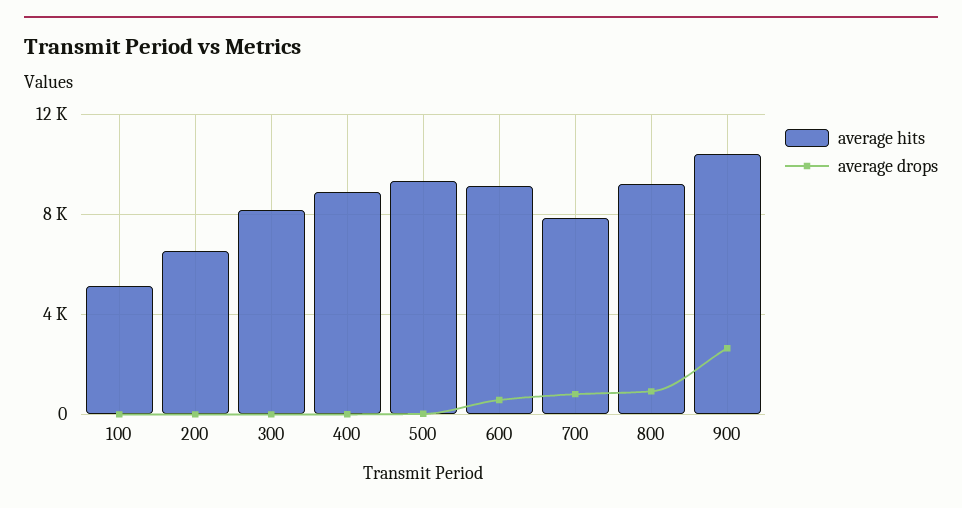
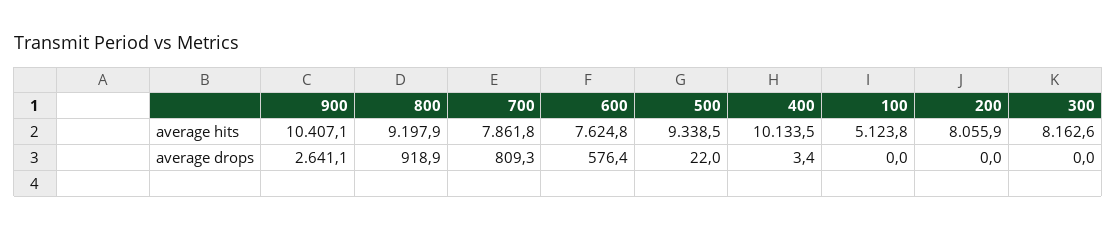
average hits, 200: 6500 -> 8055.9
average hits, 400: 9000 -> 10133.5
average hits, 600: 9000 -> 7624.8

